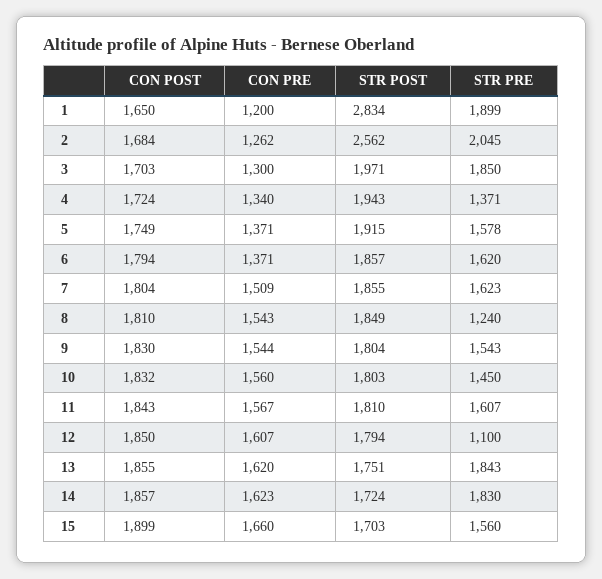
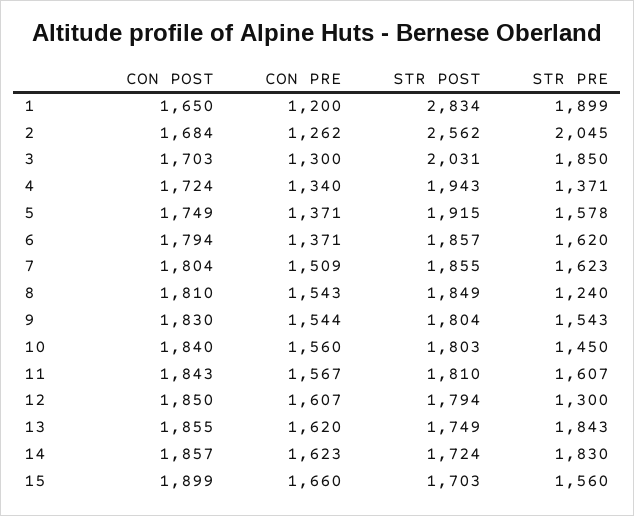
STR POST, 3: 1971 -> 2031
CON POST, 10: 1832 -> 1840
STR PRE, 12: 1100 -> 1300
STR POST, 13: 1751 -> 1749

